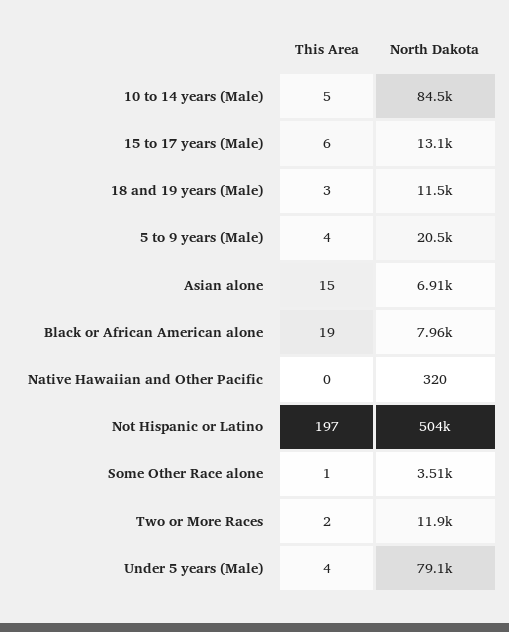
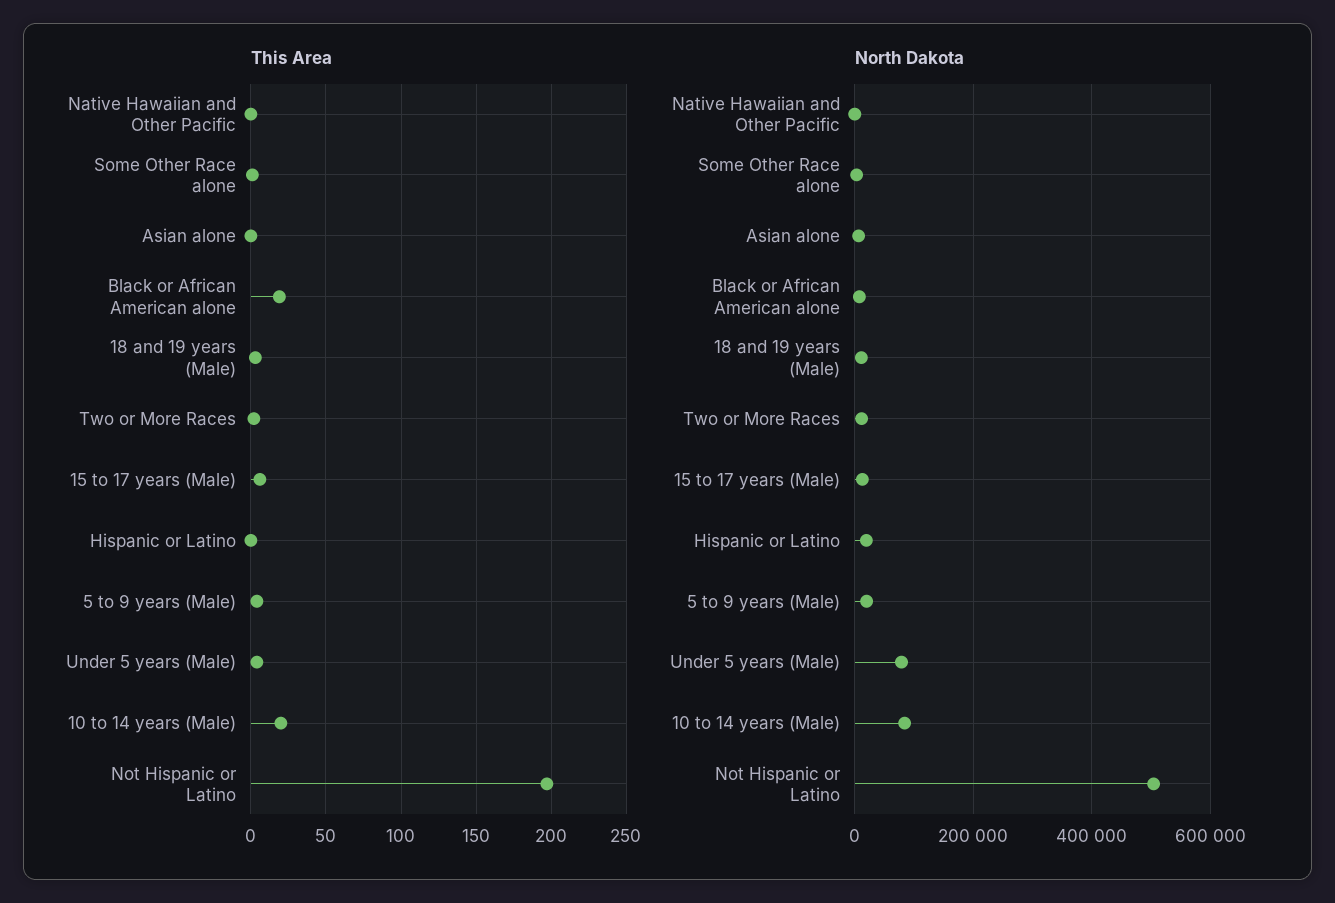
This Area, 10 to 14 years (Male): 5 -> 20
This Area, Asian alone: 15 -> 0
This Area, Hispanic or Latino: none -> 0
North Dakota, Hispanic or Latino: none -> 20000

